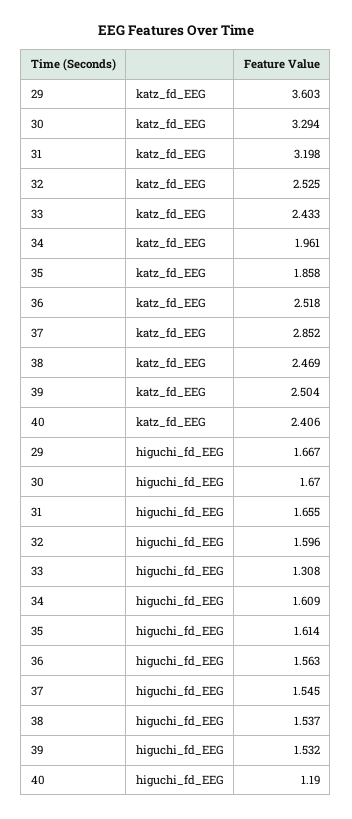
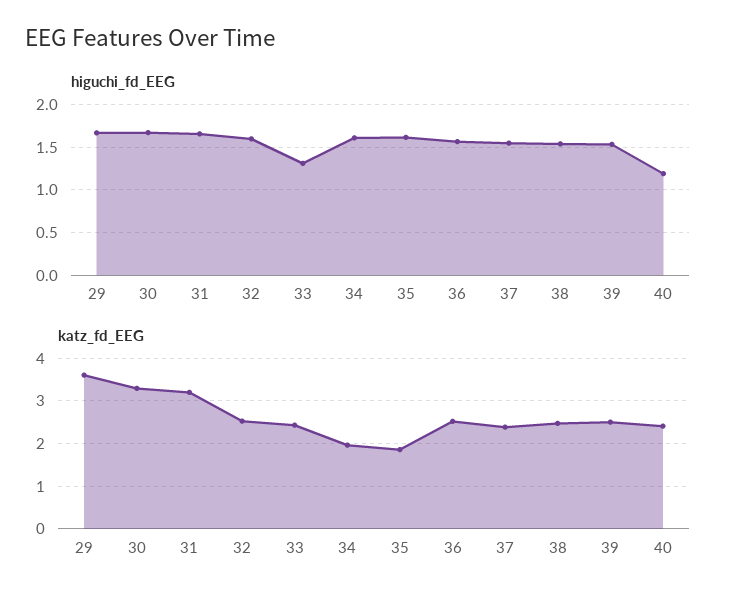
katz_fd_EEG, 37: 2.852 -> 2.4

